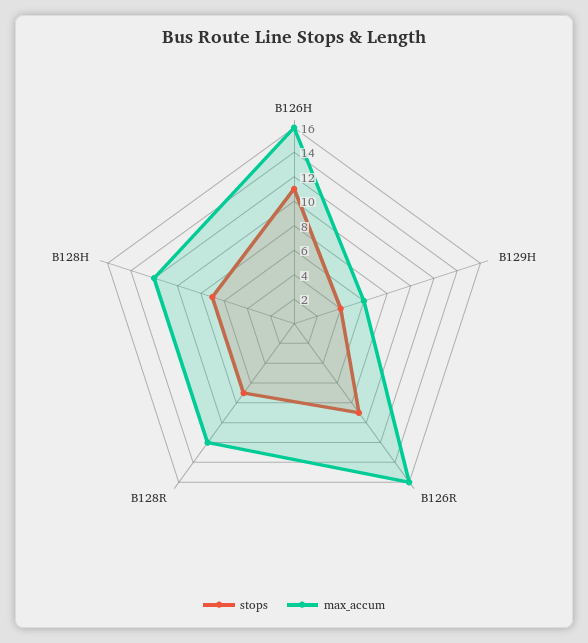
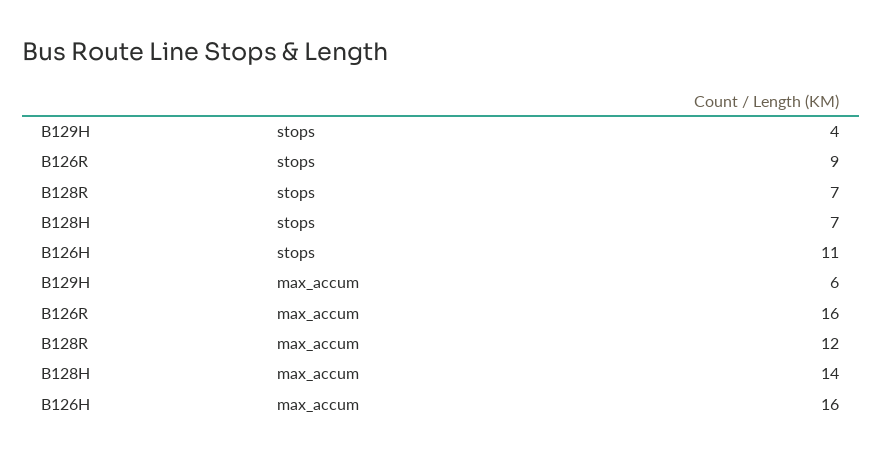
max_accum, B128H: 12 -> 14

